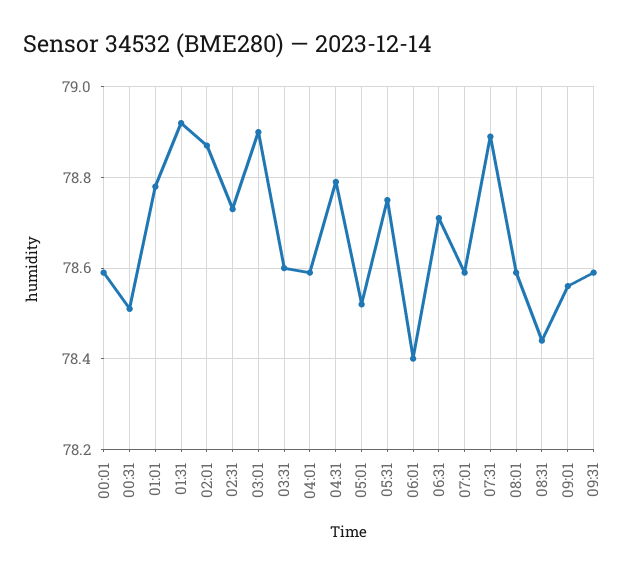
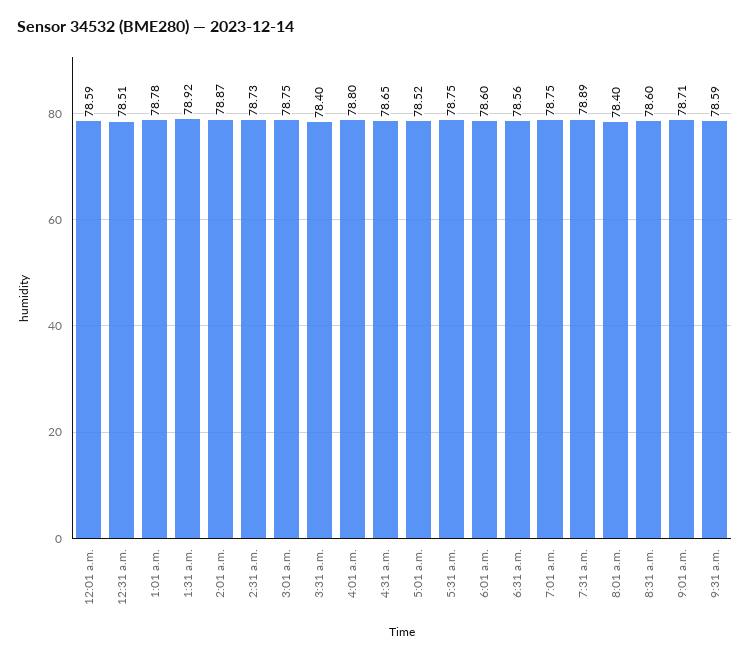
03:01: 78.9 -> 78.75
03:31: 78.6 -> 78.4
04:01: 78.6 -> 78.8
04:31: 78.8 -> 78.65
06:01: 78.4 -> 78.6
06:31: 78.7 -> 78.56
07:01: 78.6 -> 78.75
08:01: 78.6 -> 78.4
08:31: 78.45 -> 78.6
09:01: 78.55 -> 78.71

